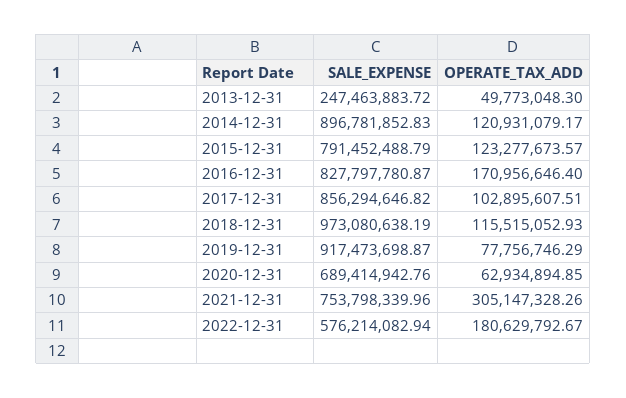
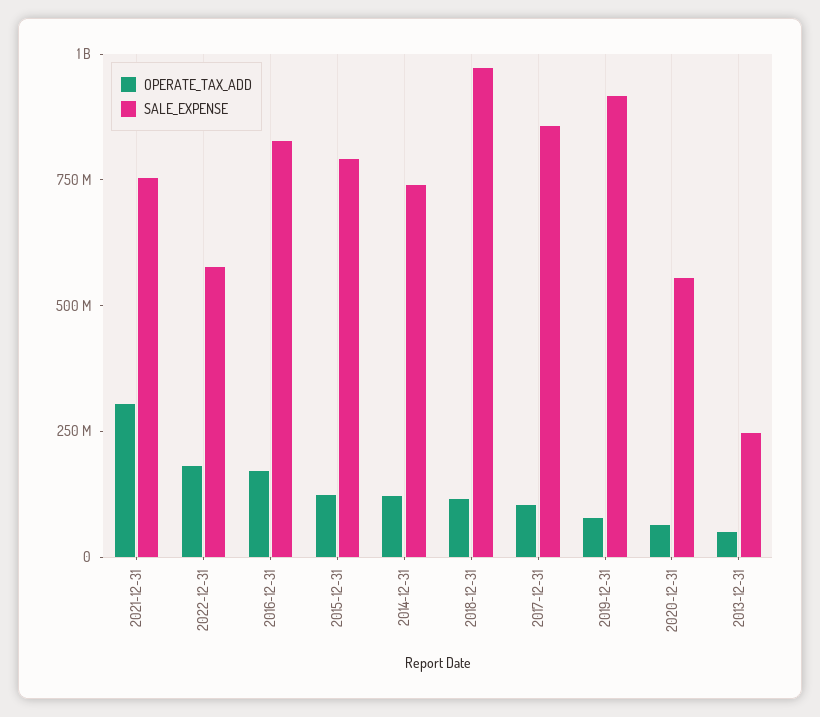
SALE_EXPENSE, 2014-12-31: 896781852.83 -> 750000000
SALE_EXPENSE, 2020-12-31: 689414942.76 -> 550000000

